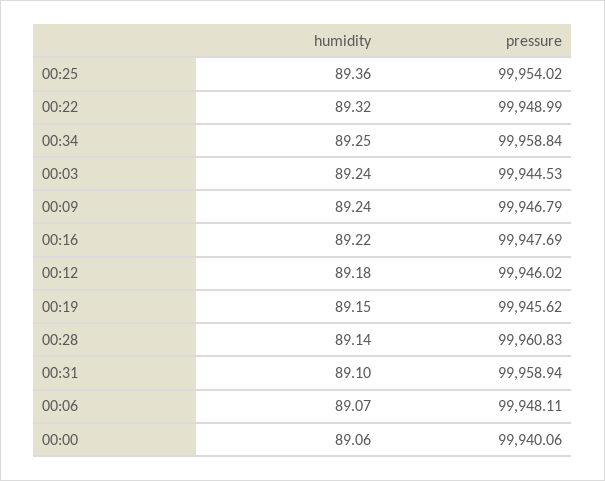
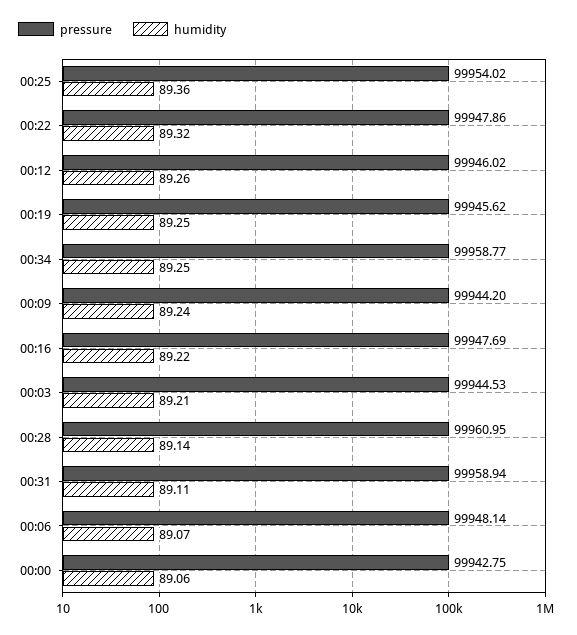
pressure, 00:22: 99948.99 -> 99947.86
pressure, 00:34: 99958.84 -> 99958.77
humidity, 00:03: 89.24 -> 89.21
pressure, 00:09: 99946.79 -> 99944.2
humidity, 00:12: 89.18 -> 89.26
humidity, 00:19: 89.15 -> 89.25
pressure, 00:28: 99960.83 -> 99960.95
humidity, 00:31: 89.1 -> 89.11
pressure, 00:06: 99948.11 -> 99948.14
pressure, 00:00: 99940.06 -> 99942.75

